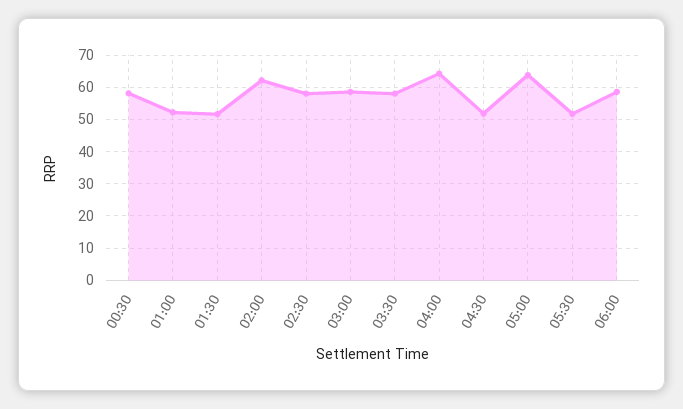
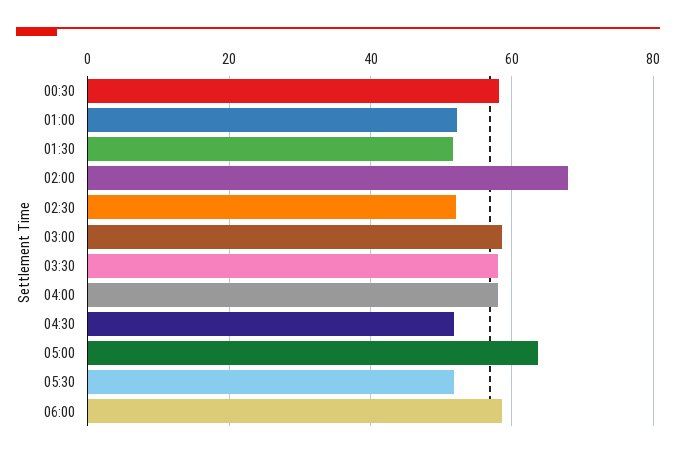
02:00: 62 -> 68
02:30: 58 -> 52
04:00: 64 -> 58

